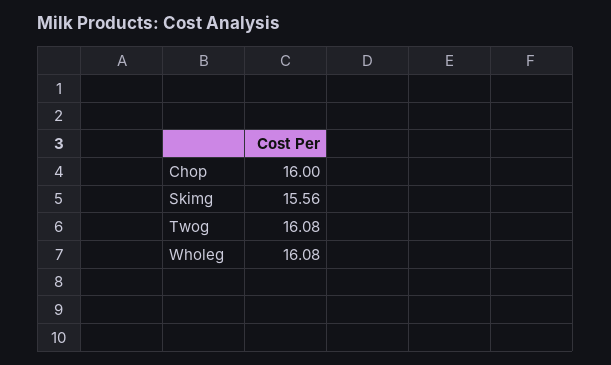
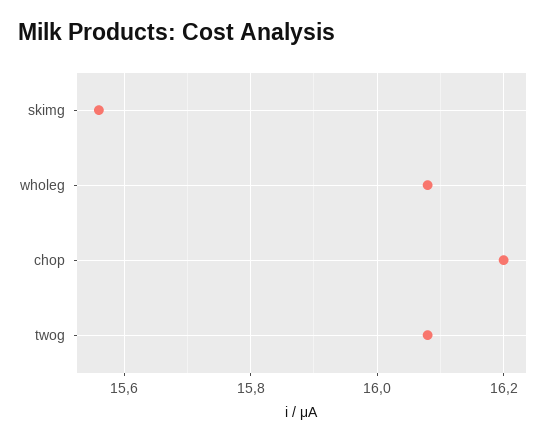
Chop: 16 -> 16.2

